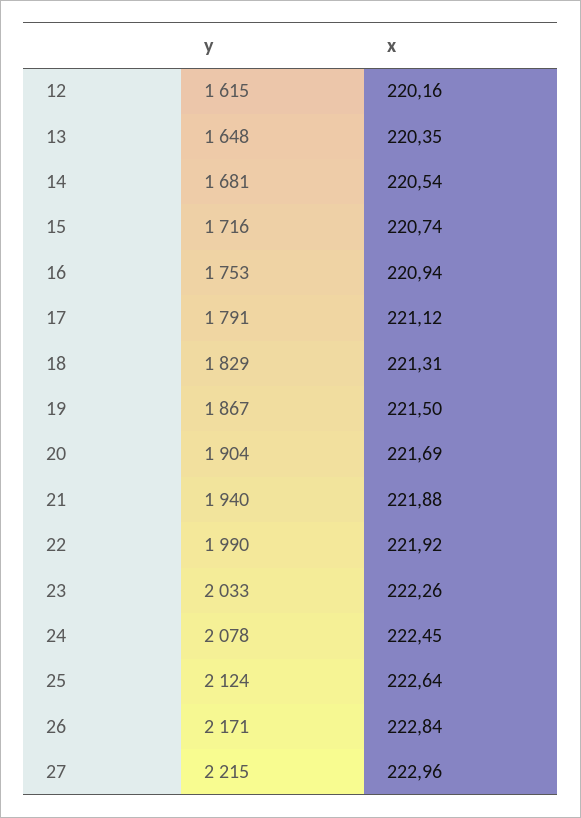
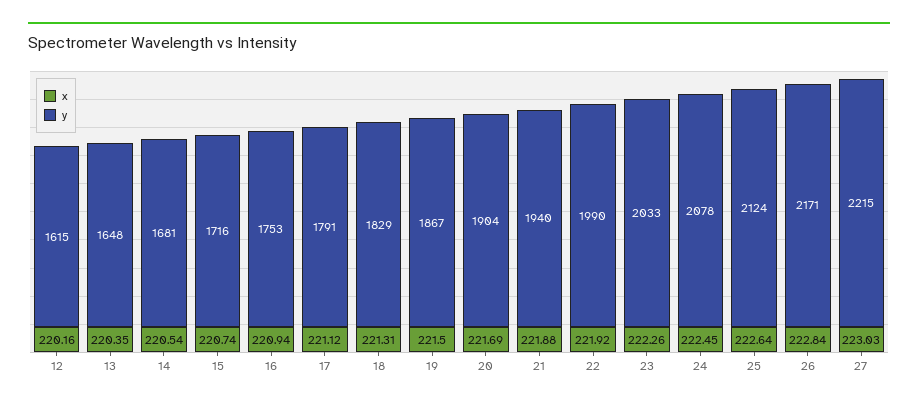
x, 27: 222.96 -> 223.03

